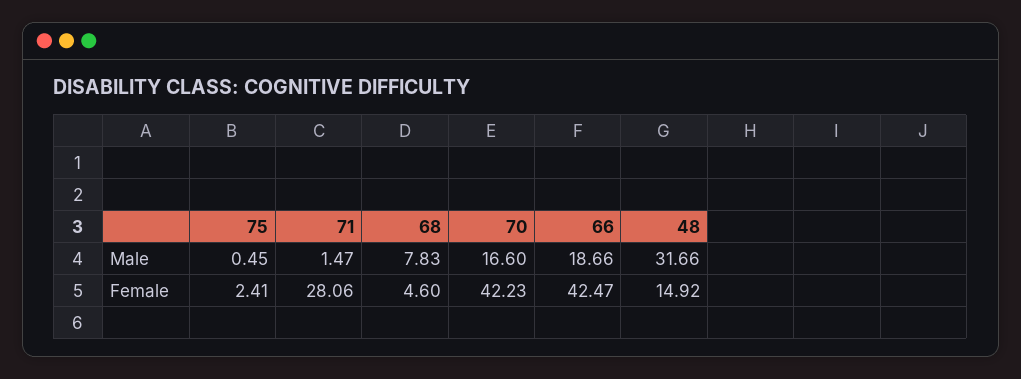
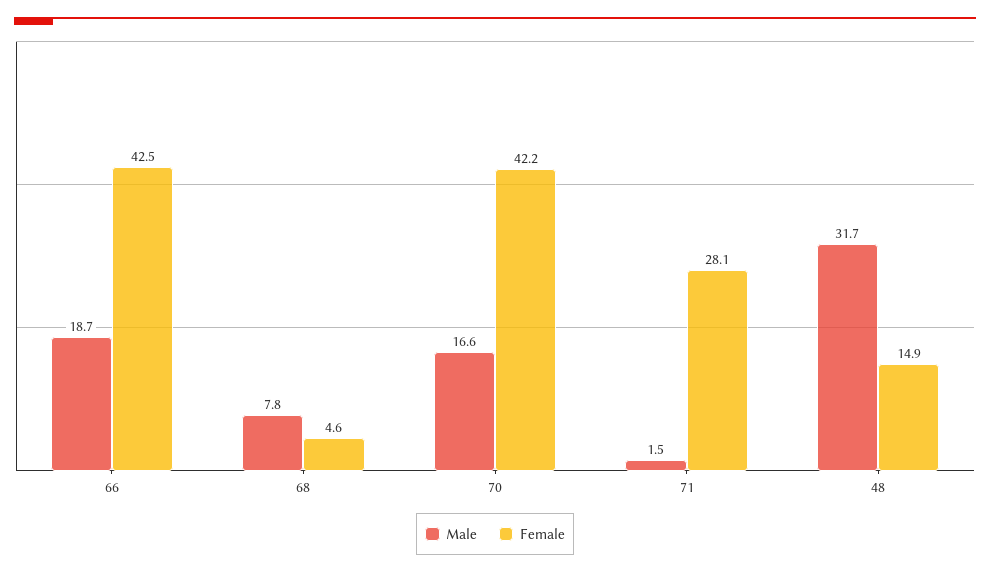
Male, 75: 0.45 -> none
Female, 75: 2.41 -> none

